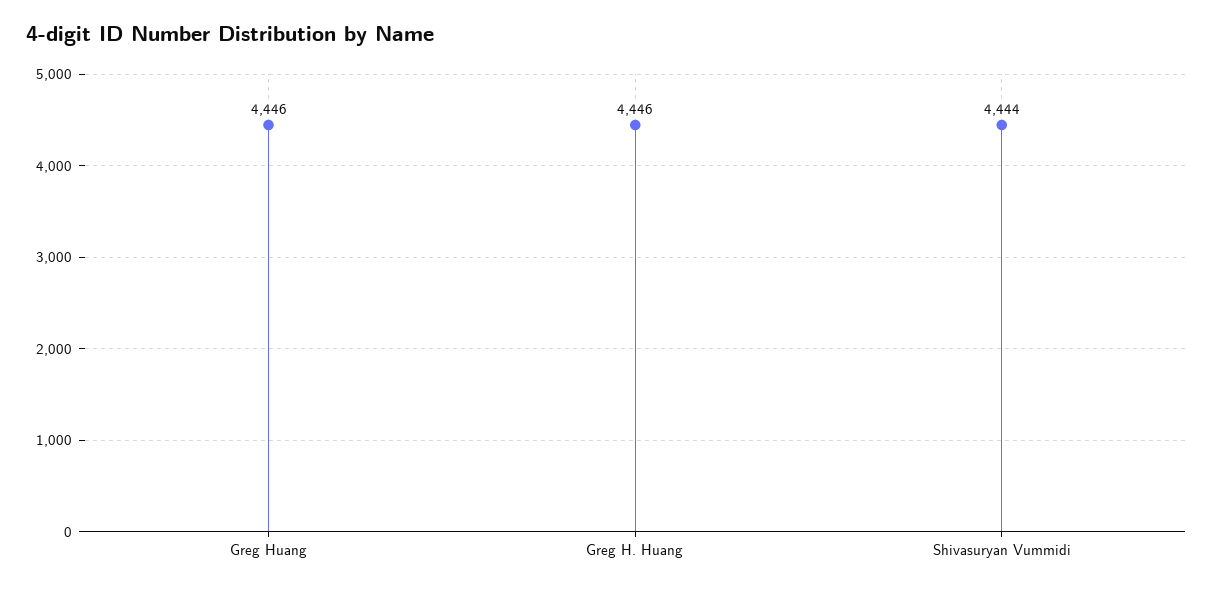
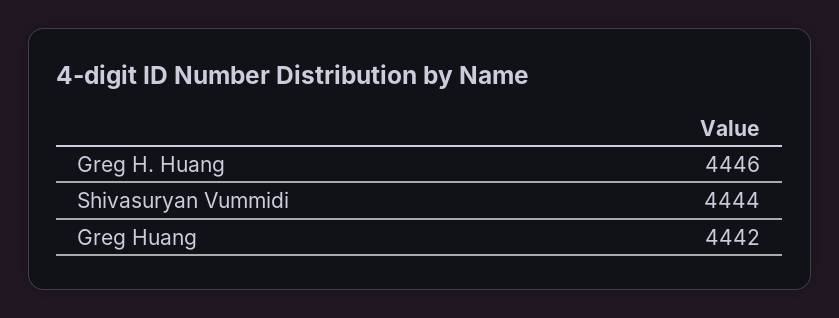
Greg Huang: 4446 -> 4442

